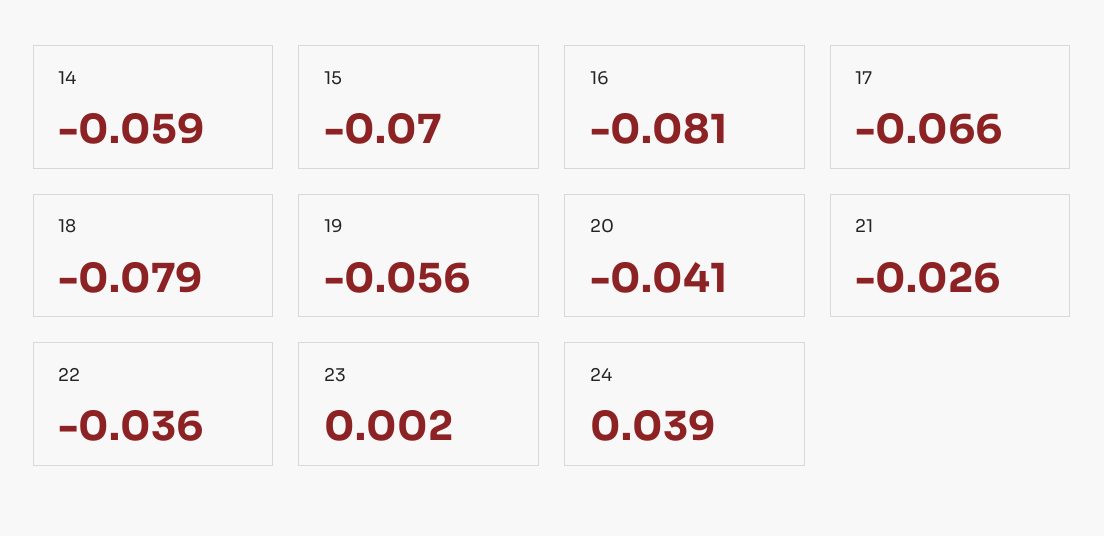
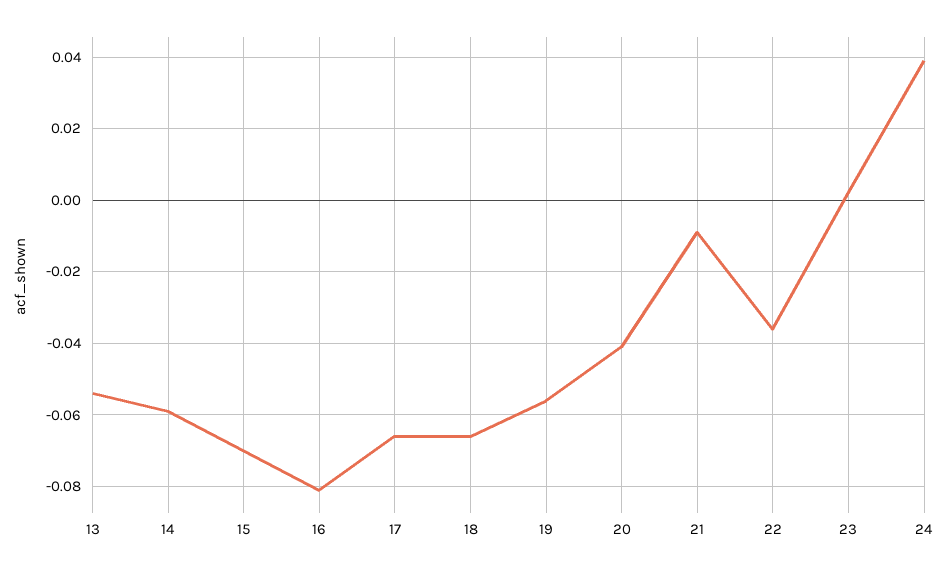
18: -0.079 -> -0.065
21: -0.026 -> -0.01
13: none -> -0.055

